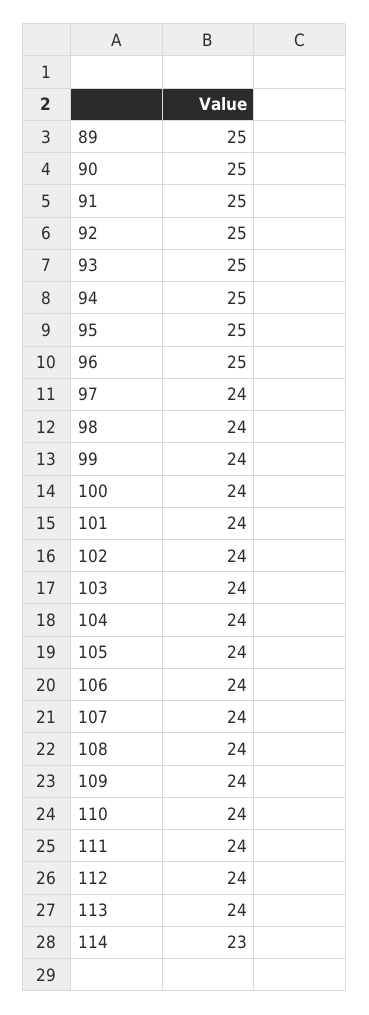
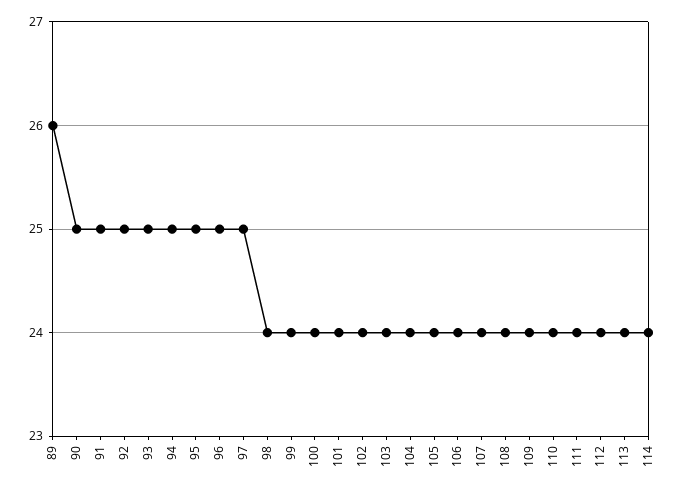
89: 25 -> 26
97: 24 -> 25
114: 23 -> 24

